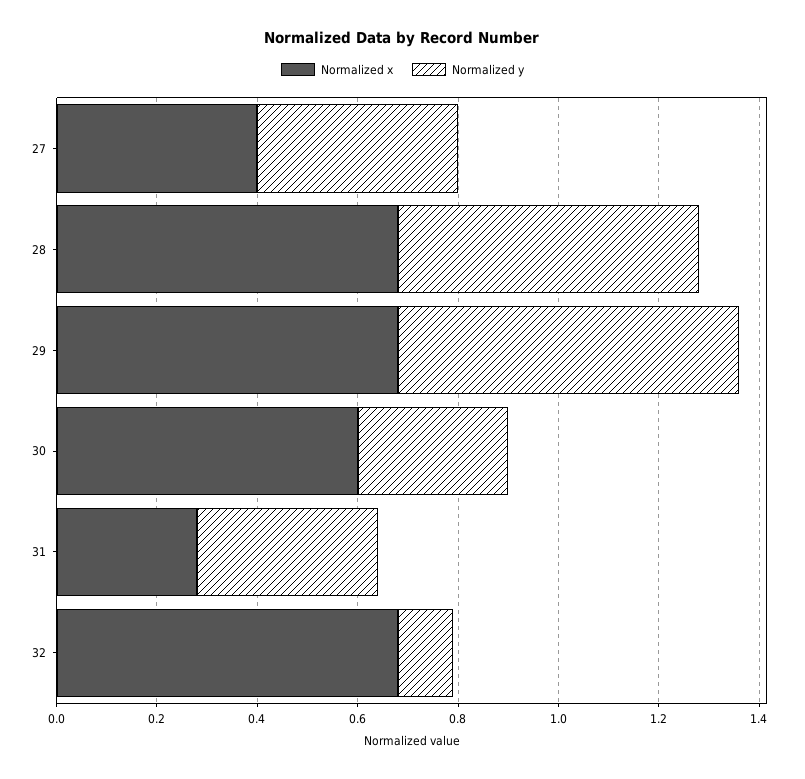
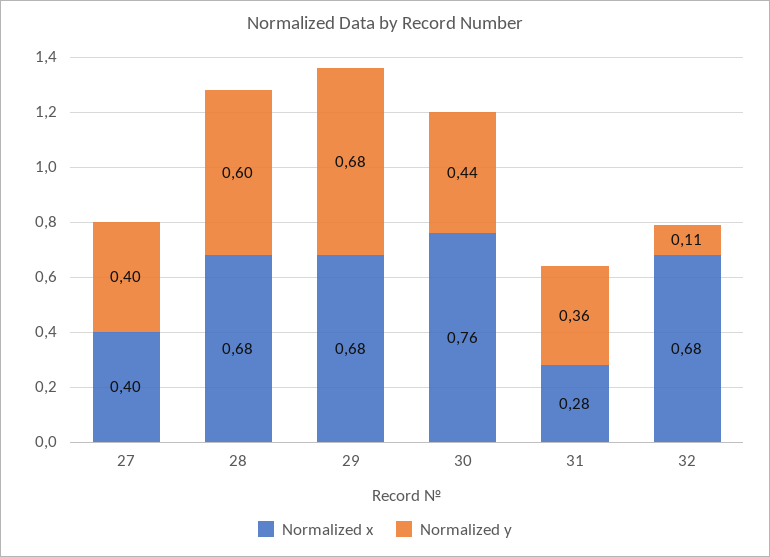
Normalized x, 30: 0.6 -> 0.76
Normalized y, 30: 0.3 -> 0.44

